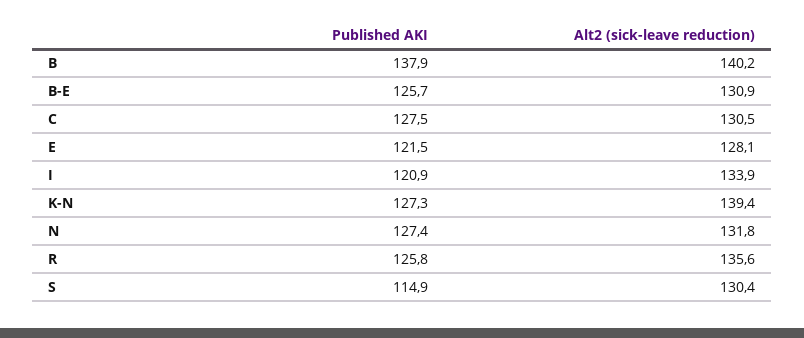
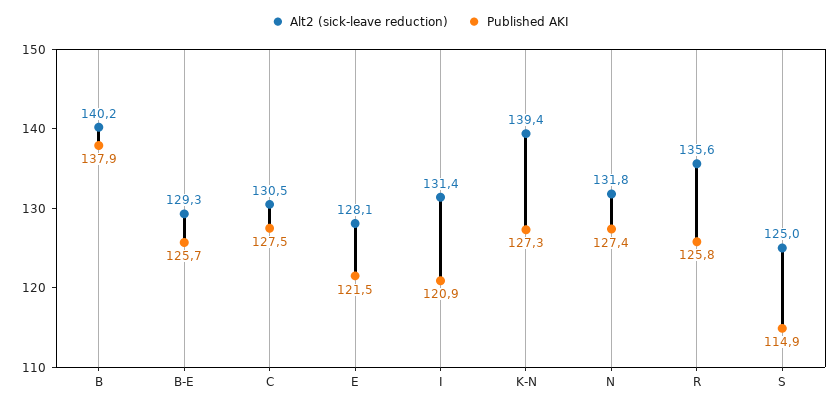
Alt2 (sick-leave reduction), B-E: 130.9 -> 129.3
Alt2 (sick-leave reduction), I: 133.9 -> 131.4
Alt2 (sick-leave reduction), S: 130.4 -> 125

